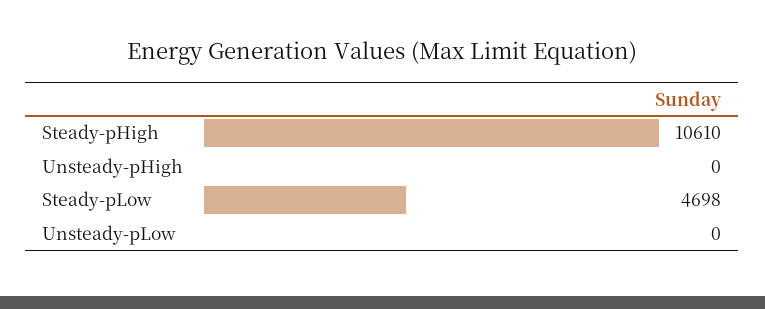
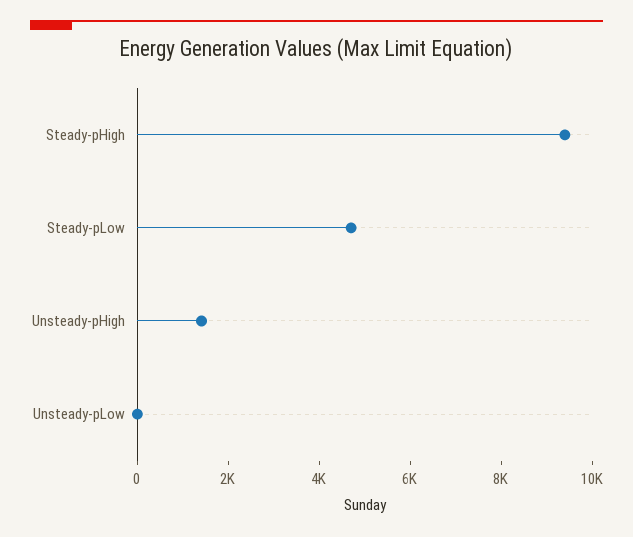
Steady-pHigh: 10610 -> 9500
Unsteady-pHigh: 0 -> 1500

